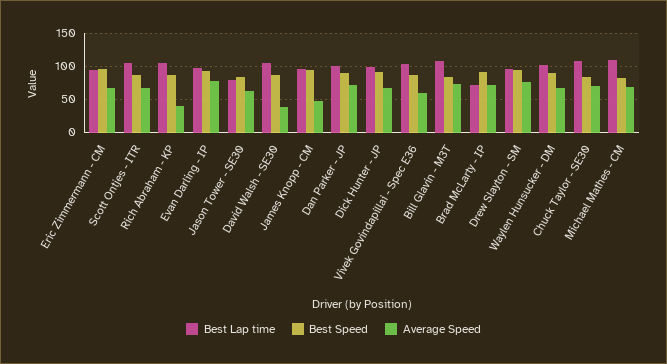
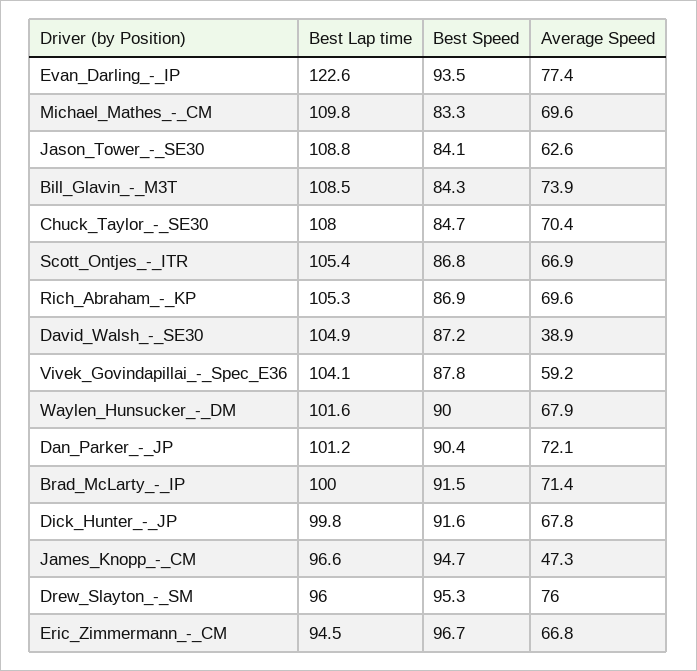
Average Speed, Rich Abraham - KP: 40 -> 69.6
Best Lap time, Evan Darling - IP: 100 -> 122.6
Best Lap time, Jason Tower - SE30: 80 -> 108.8
Best Lap time, Brad McLarty - IP: 70 -> 100

